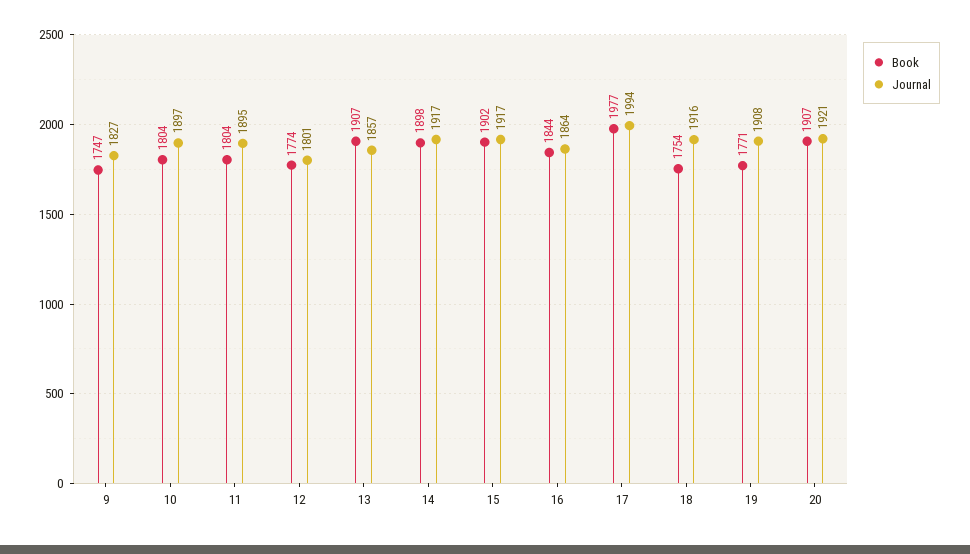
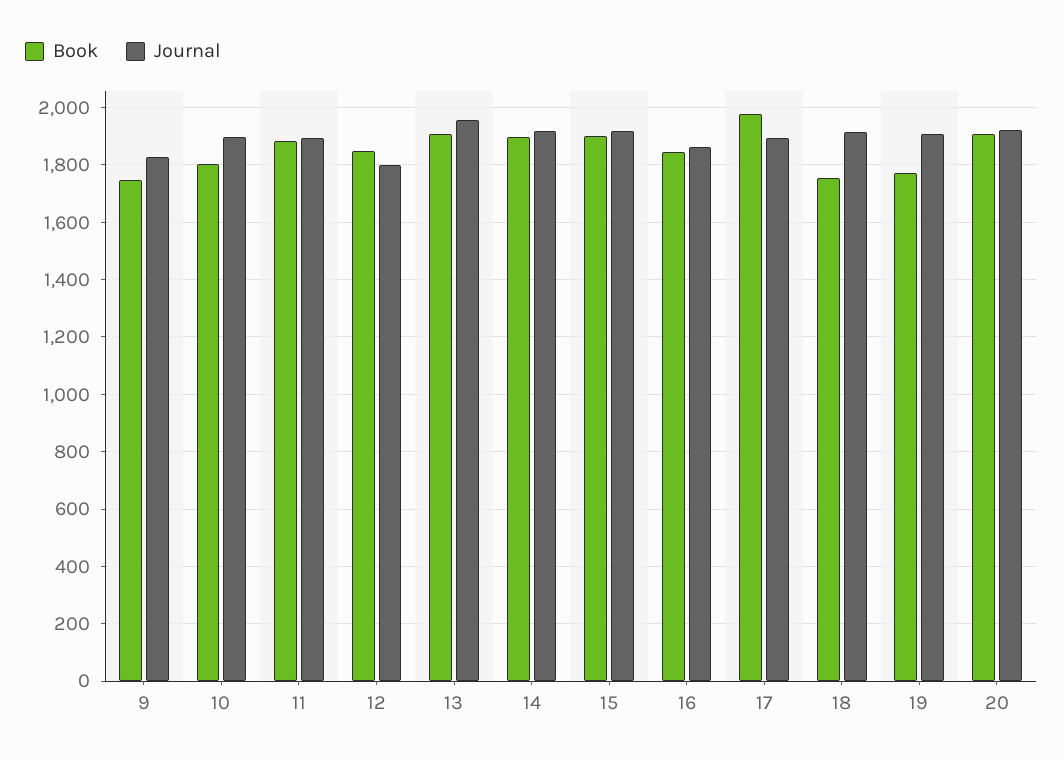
Book, 11: 1804 -> 1875
Book, 12: 1774 -> 1850
Journal, 13: 1857 -> 1950
Journal, 17: 1994 -> 1900

